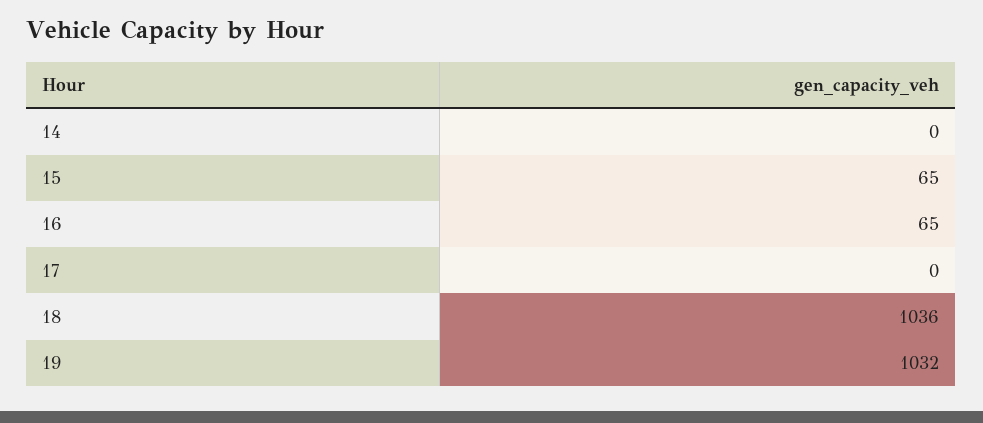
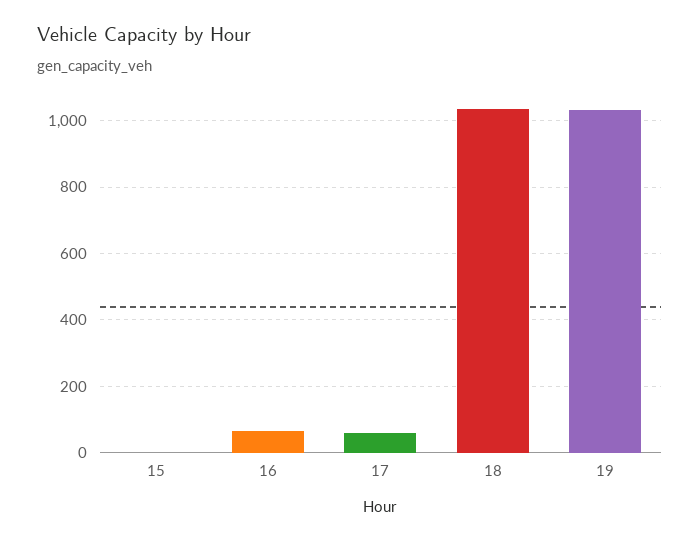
14: 0 -> none
15: 65 -> 0
17: 0 -> 60

